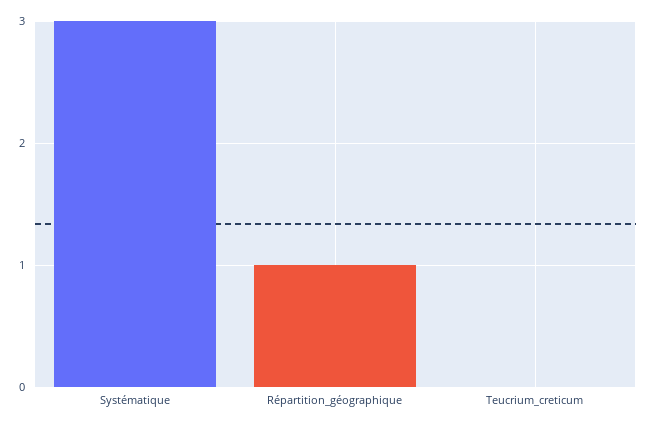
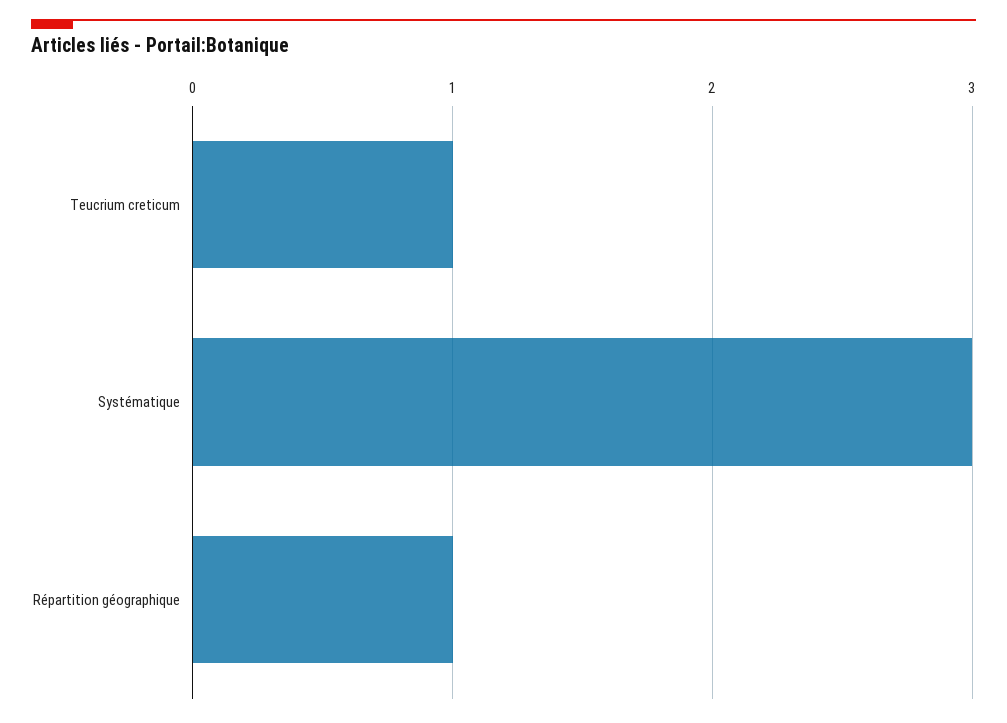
Teucrium_creticum: 0 -> 1

